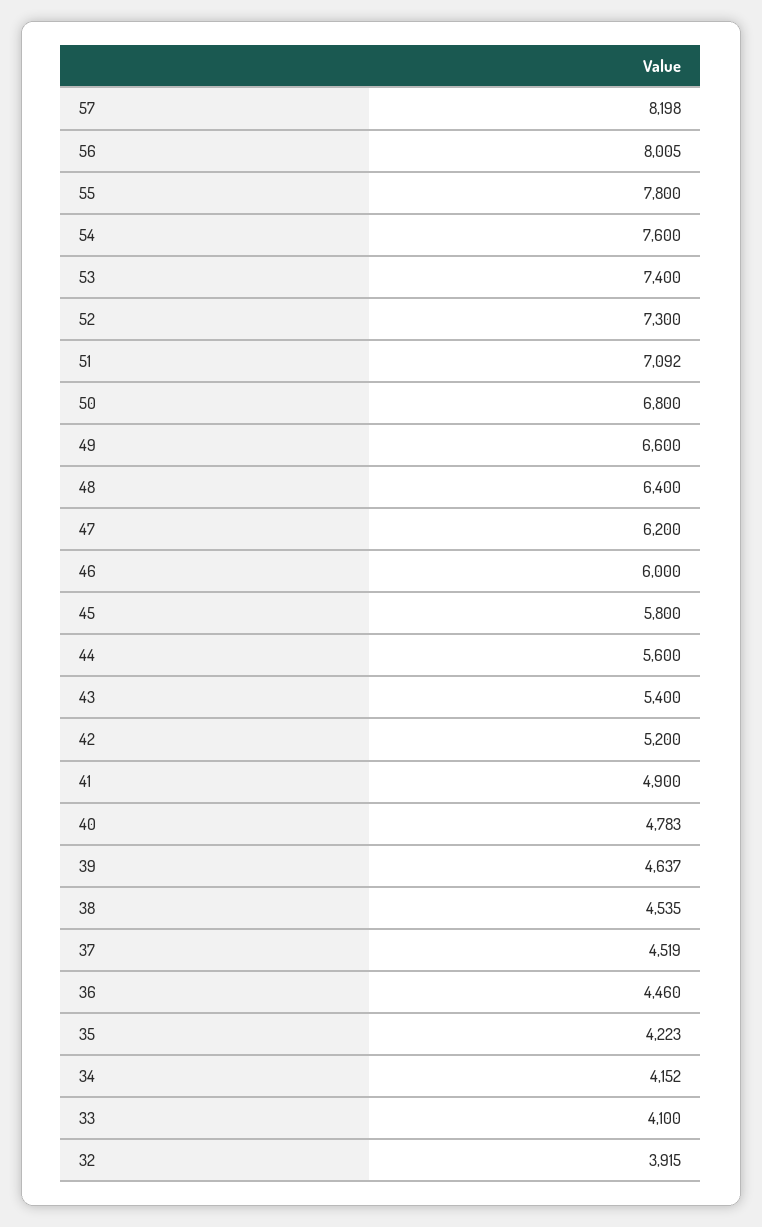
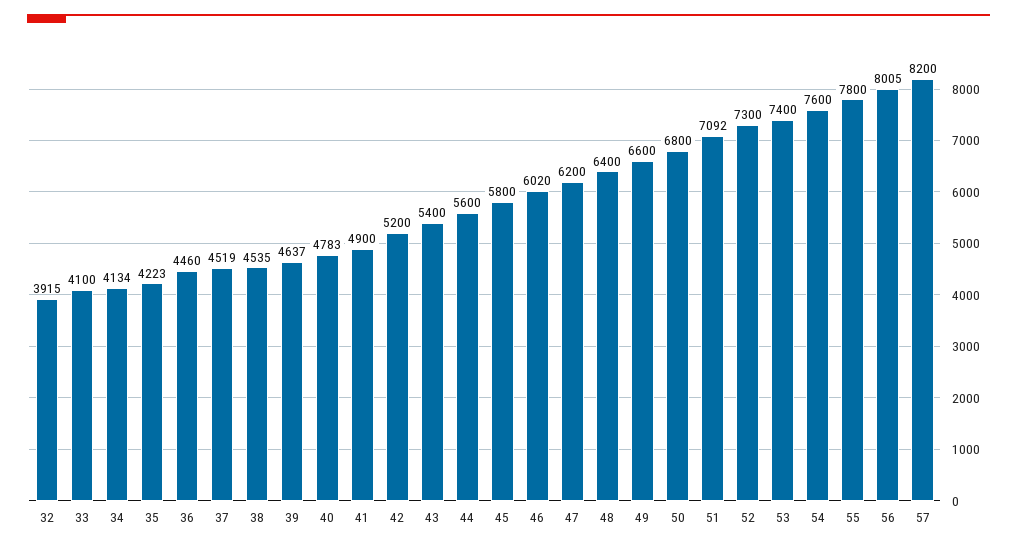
57: 8198 -> 8200
46: 6000 -> 6020
34: 4152 -> 4134

